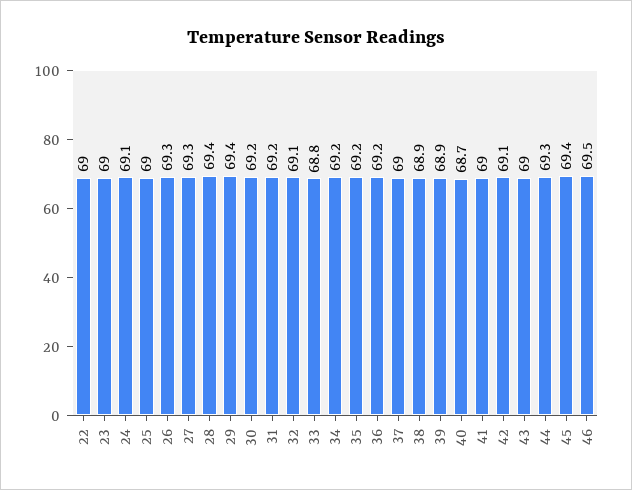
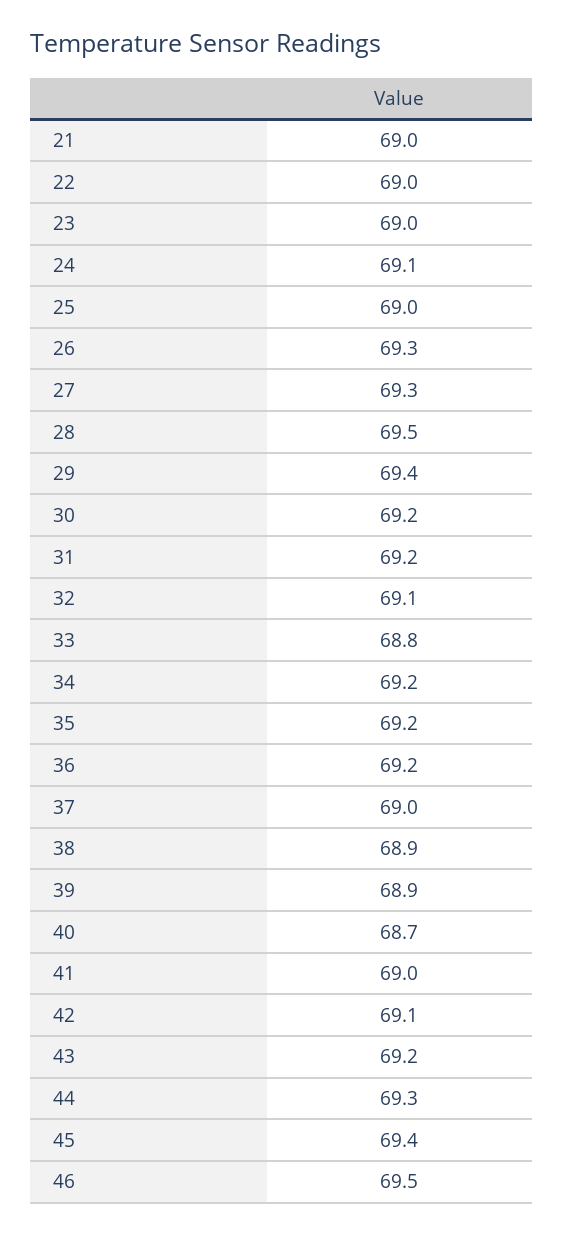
28: 69.4 -> 69.5
43: 69 -> 69.2
21: none -> 69

